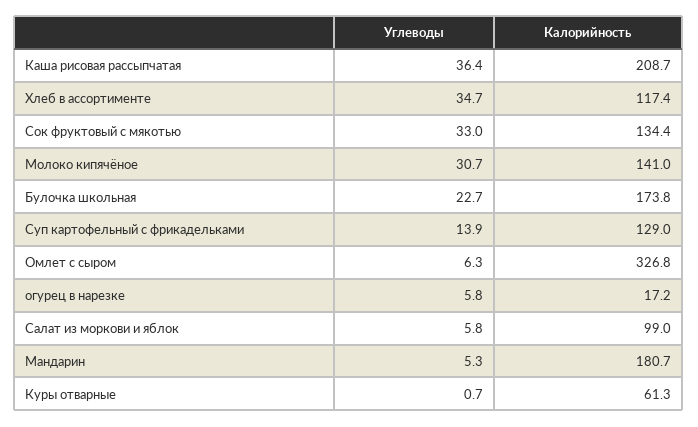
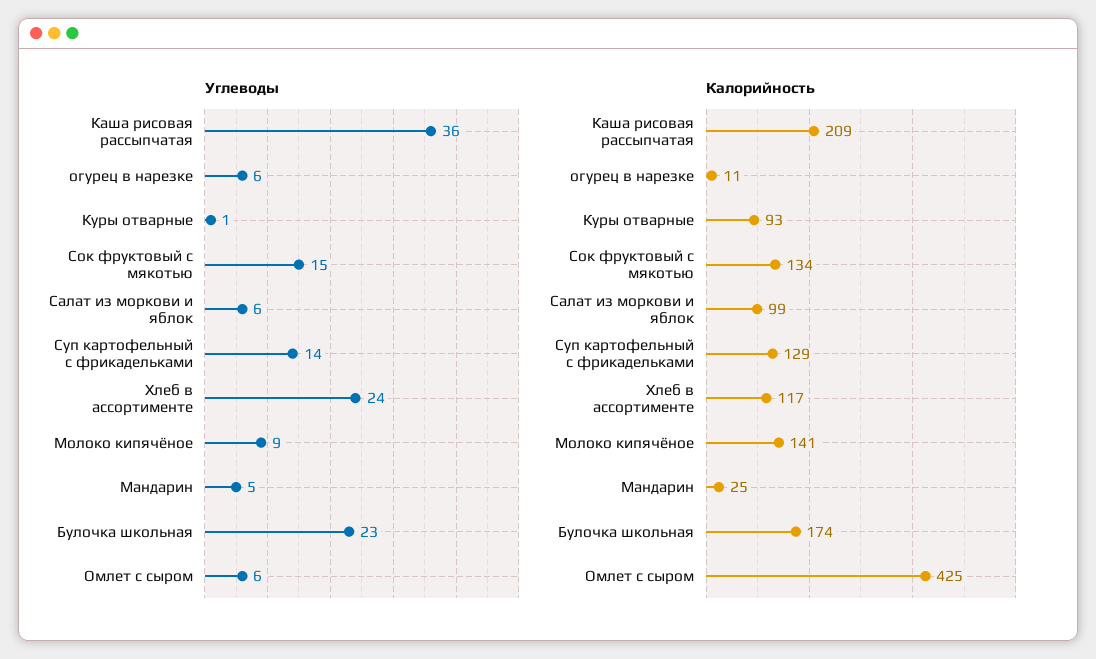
Углеводы, Хлеб в ассортименте: 34.7 -> 24
Углеводы, Сок фруктовый с мякотью: 33 -> 15
Углеводы, Молоко кипячёное: 30.7 -> 9
Калорийность, Омлет с сыром: 326.8 -> 425
Калорийность, огурец в нарезке: 17.2 -> 11
Калорийность, Мандарин: 180.7 -> 25
Калорийность, Куры отварные: 61.3 -> 93

